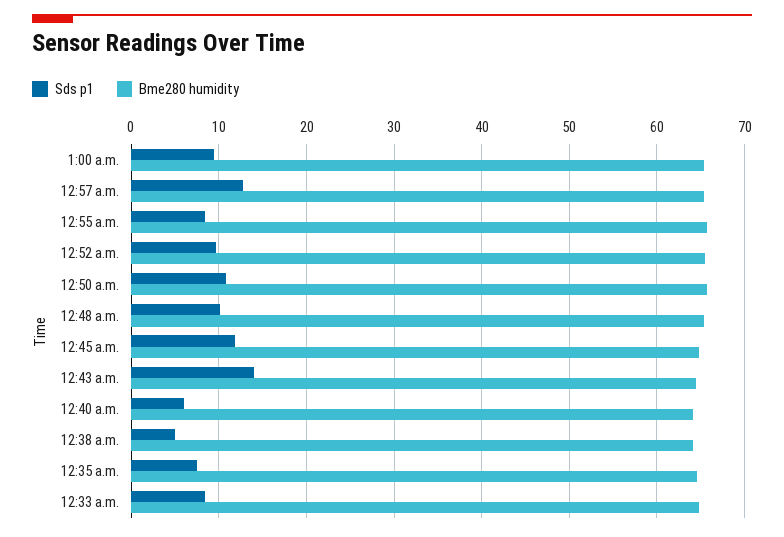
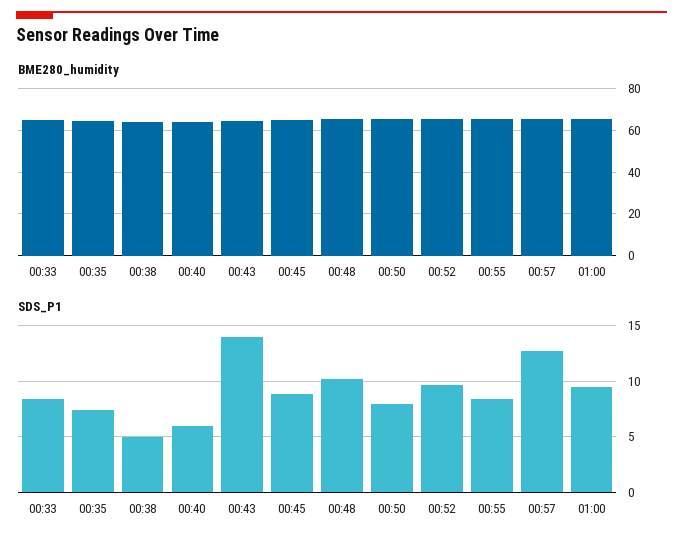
Sds p1, 12:50 a.m.: 11 -> 8
Sds p1, 12:45 a.m.: 12 -> 9

